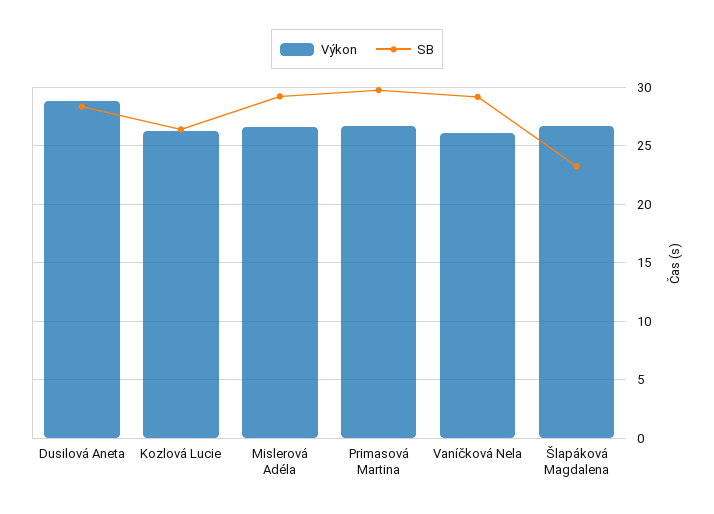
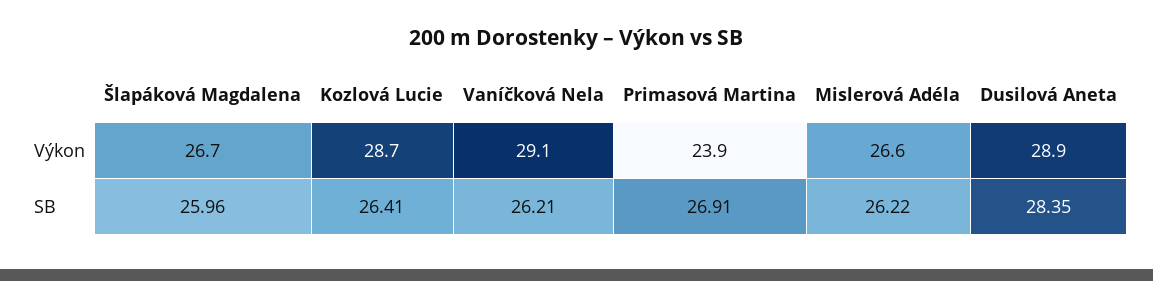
Výkon, Kozlová Lucie: 26 -> 28.7
SB, Mislerová Adéla: 29 -> 26.22
Výkon, Primasová Martina: 27 -> 23.9
SB, Primasová Martina: 30 -> 26.91
Výkon, Vaníčková Nela: 26 -> 29.1
SB, Vaníčková Nela: 29 -> 26.21
SB, Šlapáková Magdalena: 23 -> 25.96

